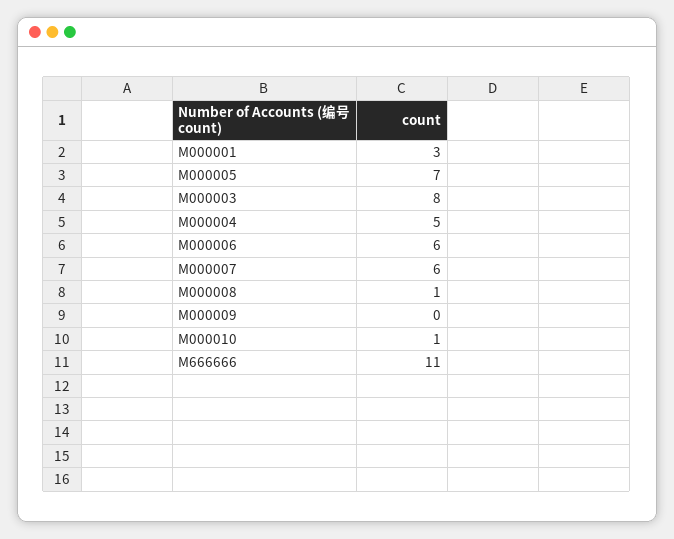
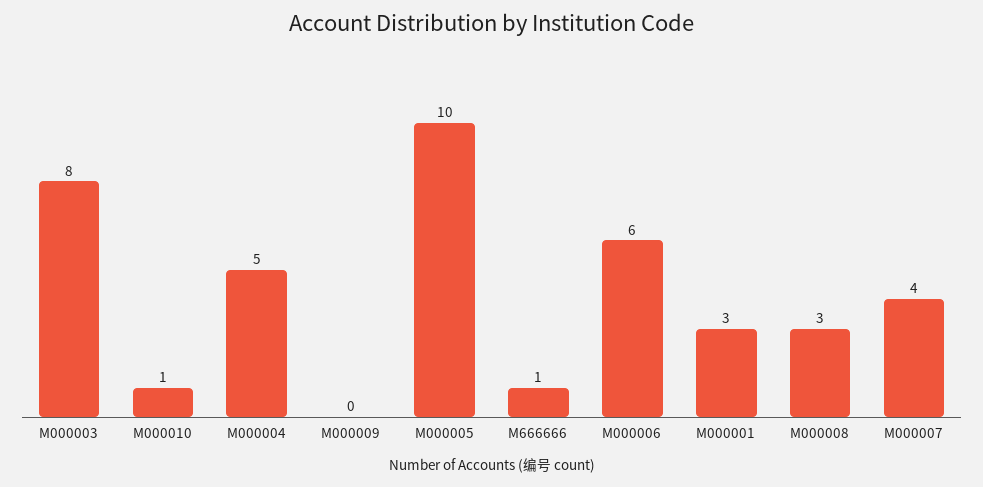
M000005: 7 -> 10
M000007: 6 -> 4
M000008: 1 -> 3
M666666: 11 -> 1

